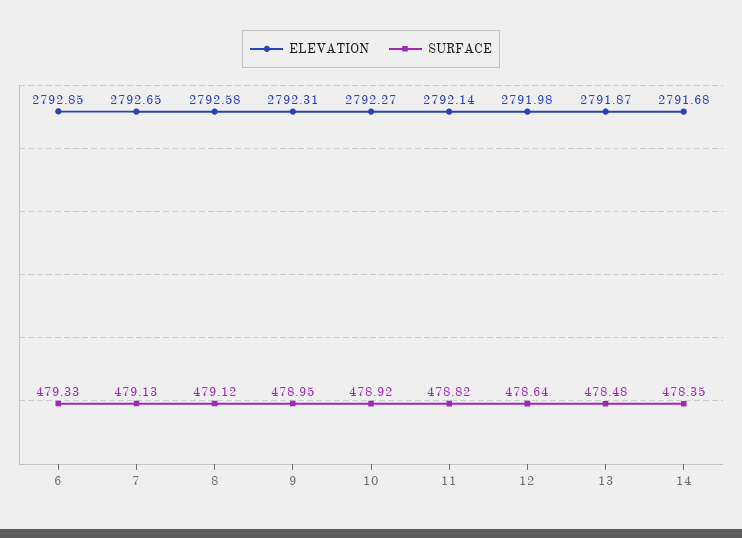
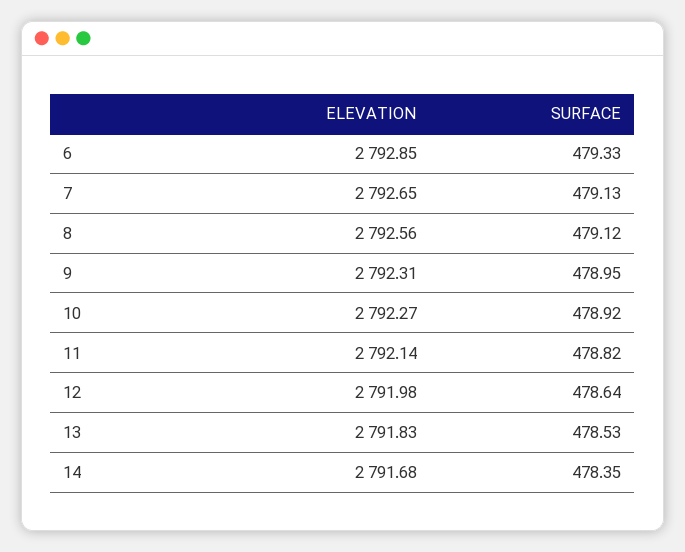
ELEVATION, 8: 2792.58 -> 2792.56
ELEVATION, 13: 2791.87 -> 2791.83
SURFACE, 13: 478.48 -> 478.53

